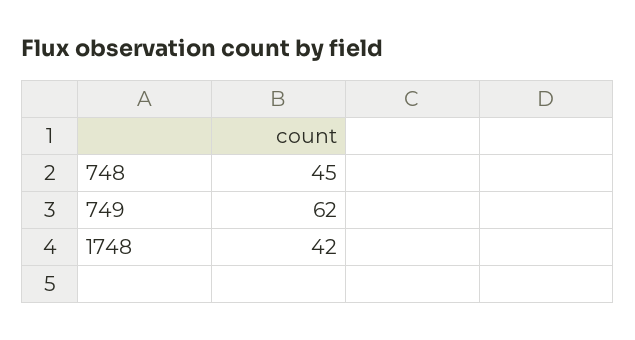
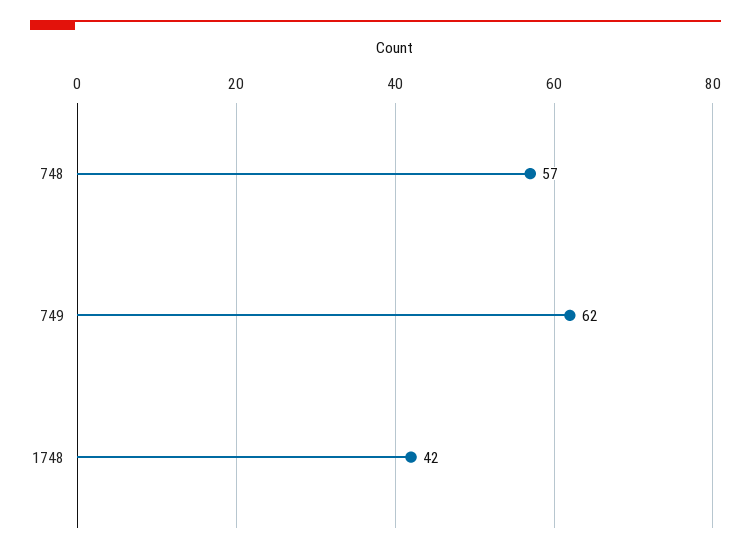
748: 45 -> 57

